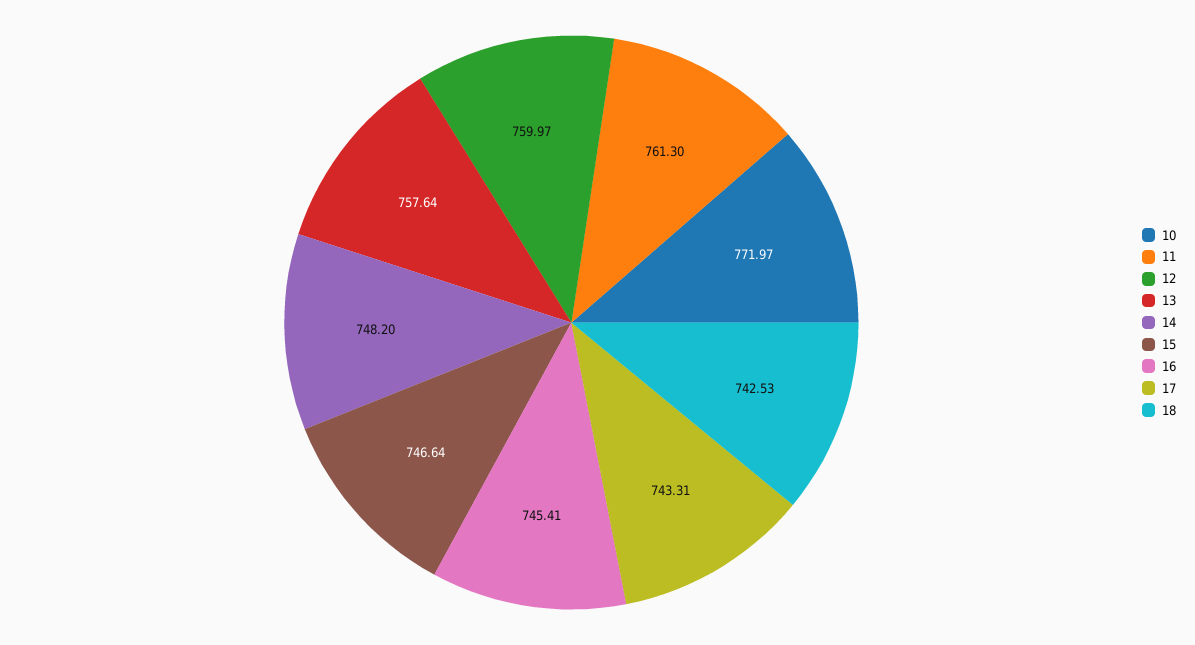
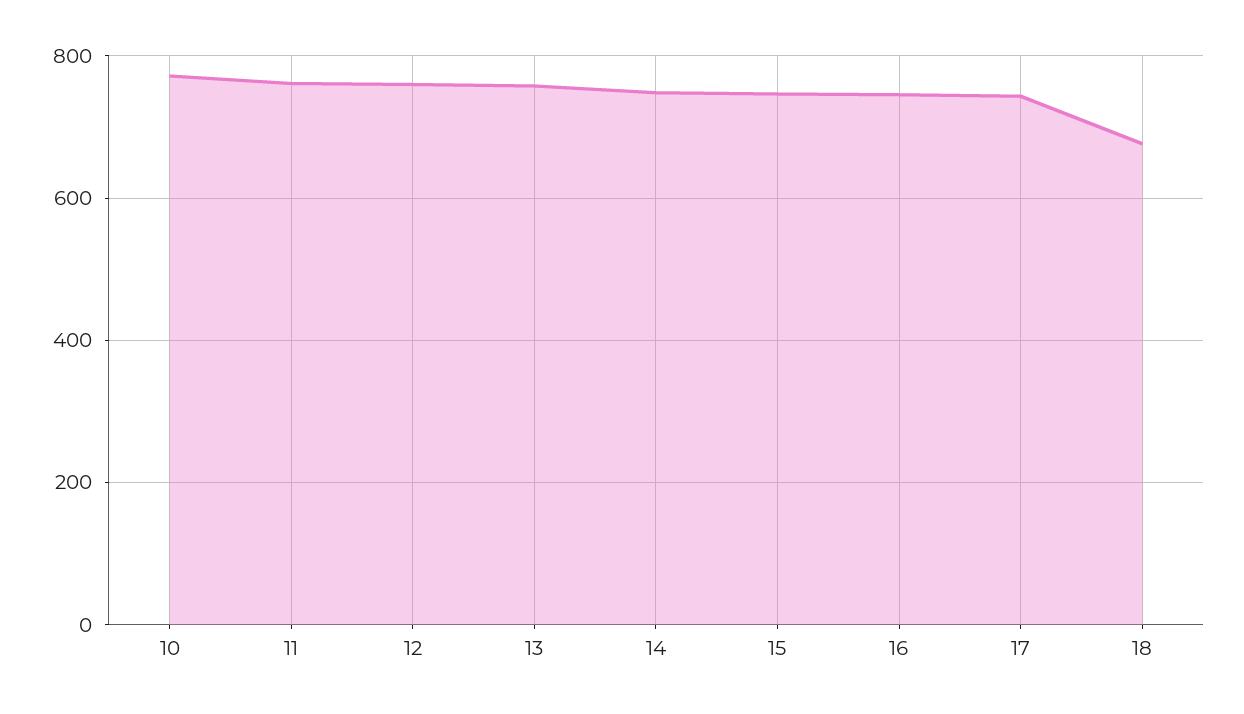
18: 742.53 -> 680

